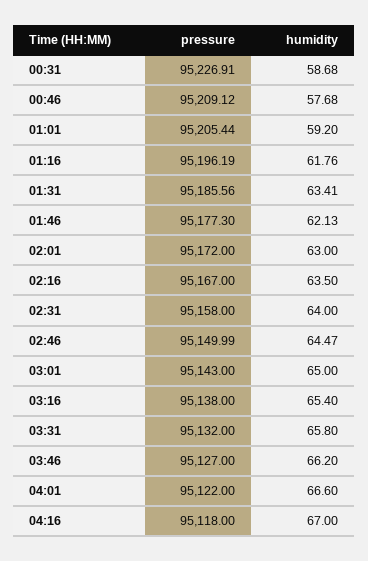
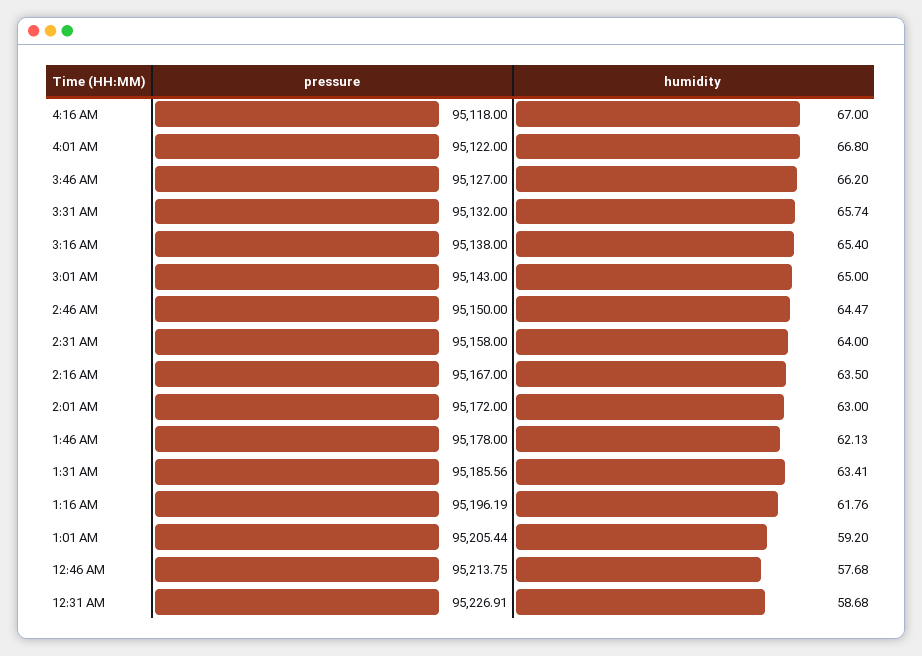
pressure, 00:46: 95209.12 -> 95213.75
pressure, 01:46: 95177.3 -> 95178
pressure, 02:46: 95149.99 -> 95150
humidity, 03:31: 65.8 -> 65.74
humidity, 04:01: 66.6 -> 66.8

